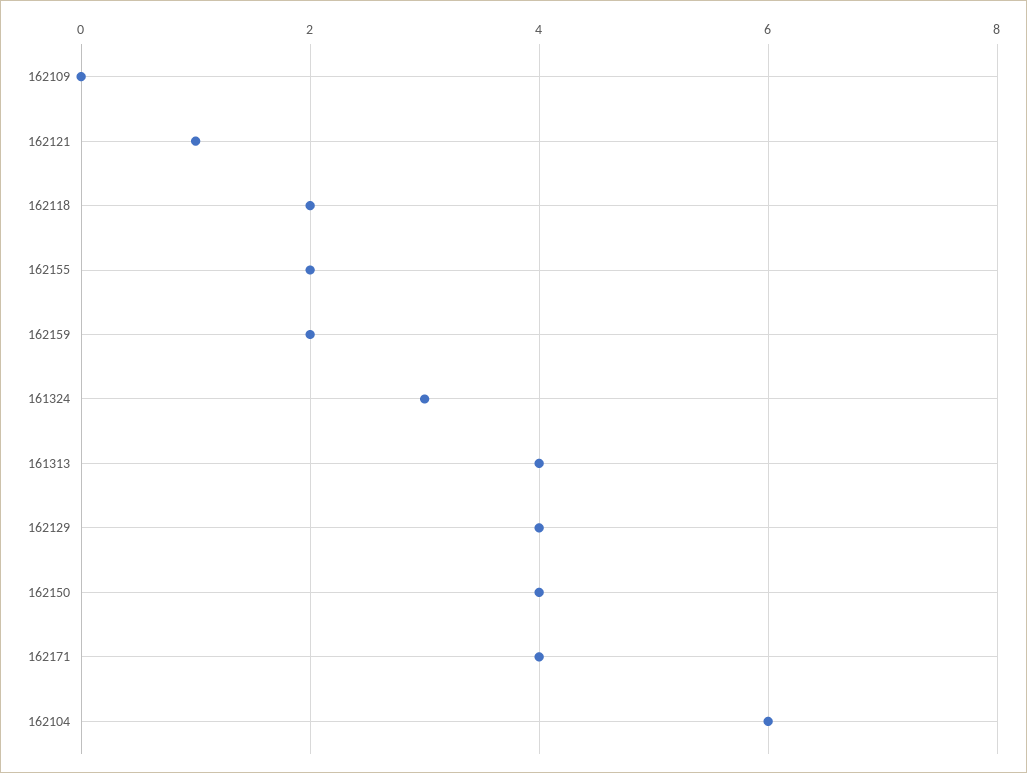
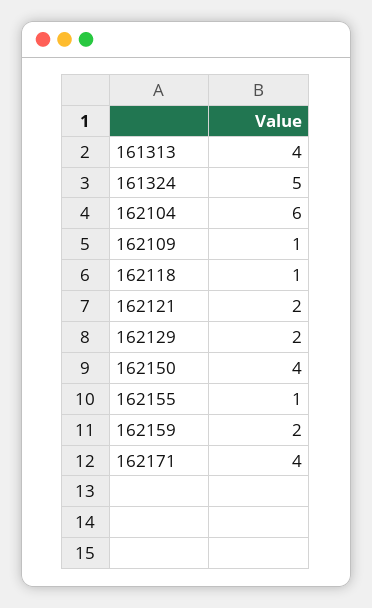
162109: 0 -> 1
162121: 1 -> 2
162118: 2 -> 1
162155: 2 -> 1
161324: 3 -> 5
162129: 4 -> 2

